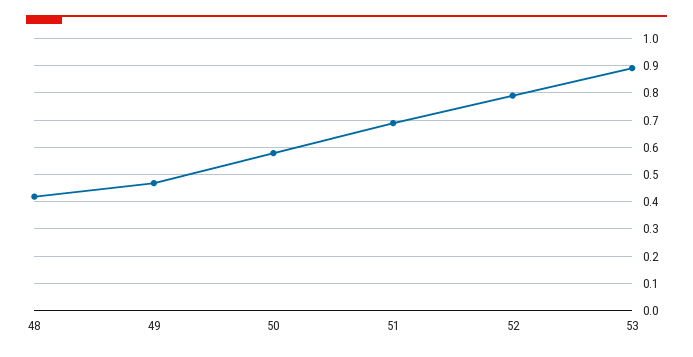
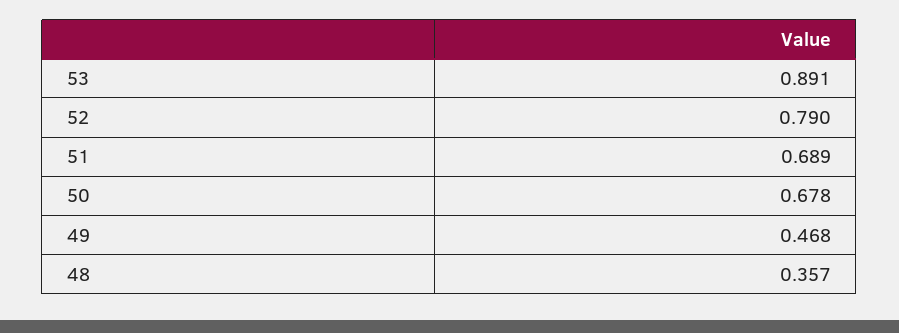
48: 0.425 -> 0.357
50: 0.575 -> 0.678

